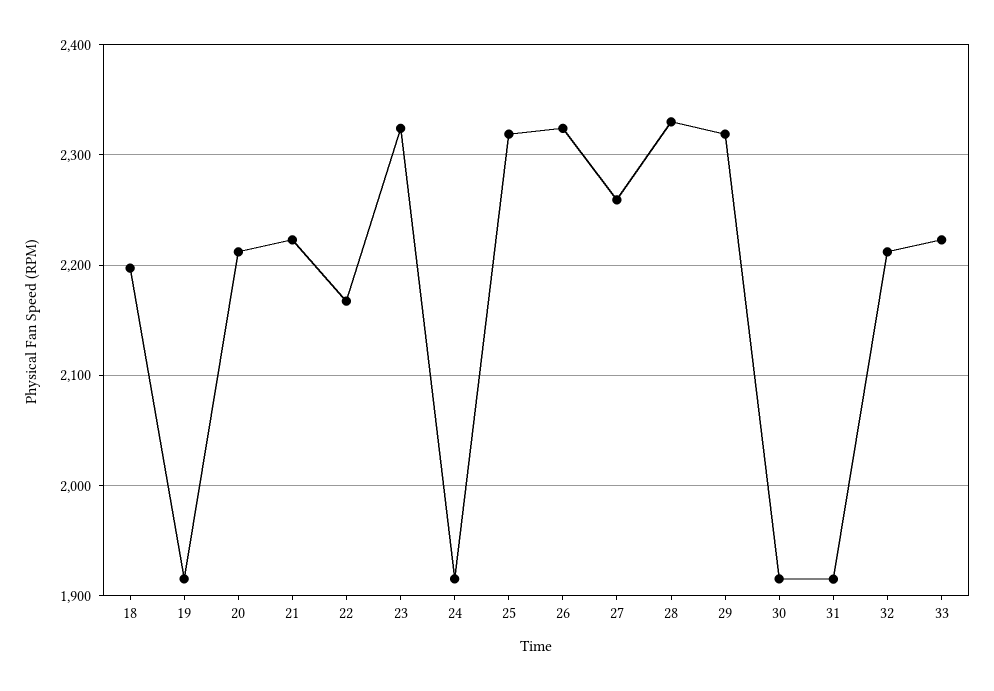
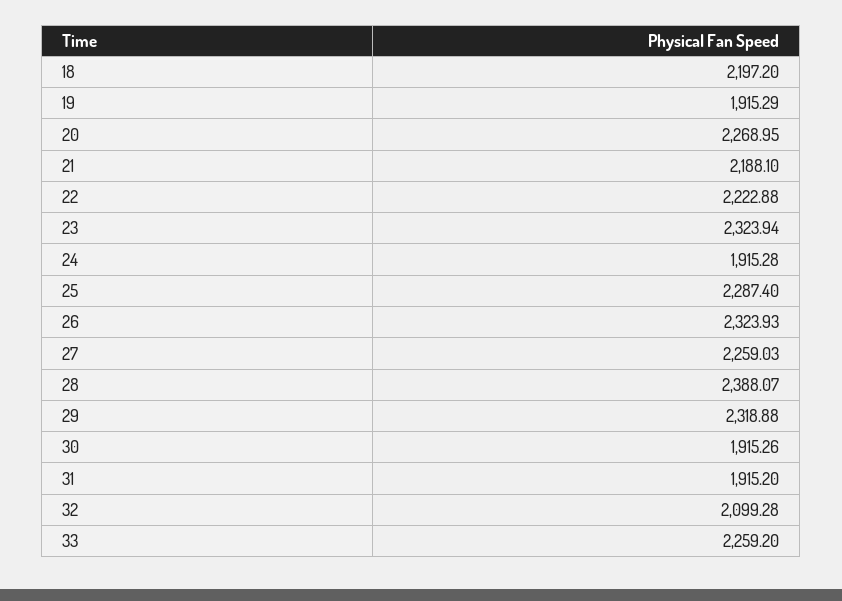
20: 2210 -> 2268.95
21: 2220 -> 2188.1
22: 2170 -> 2222.88
25: 2320 -> 2287.4
28: 2330 -> 2388.07
32: 2210 -> 2099.28
33: 2220 -> 2259.2

